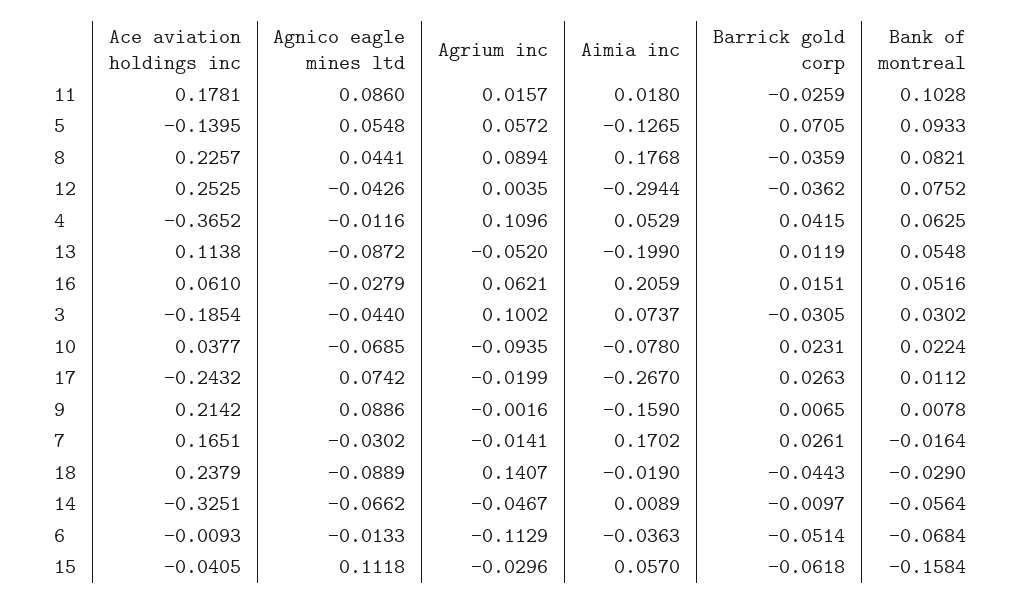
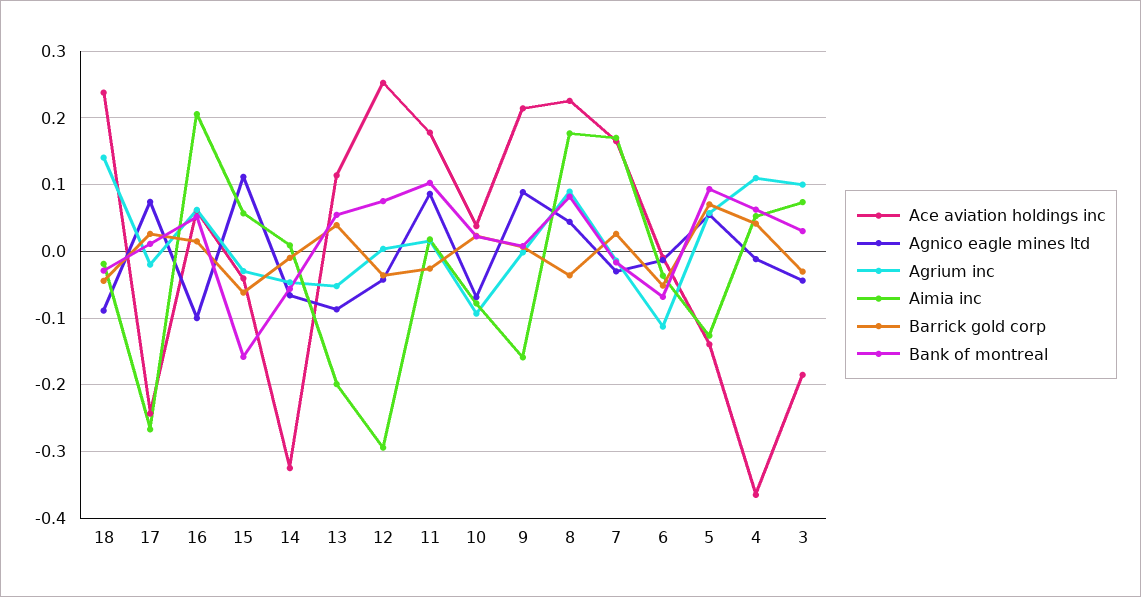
Barrick gold corp, 13: 0.0119 -> 0.04
Agnico eagle mines ltd, 16: -0.0279 -> -0.1

